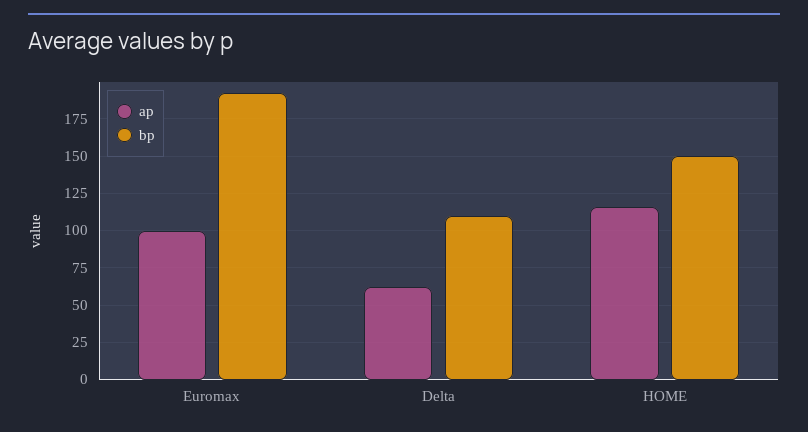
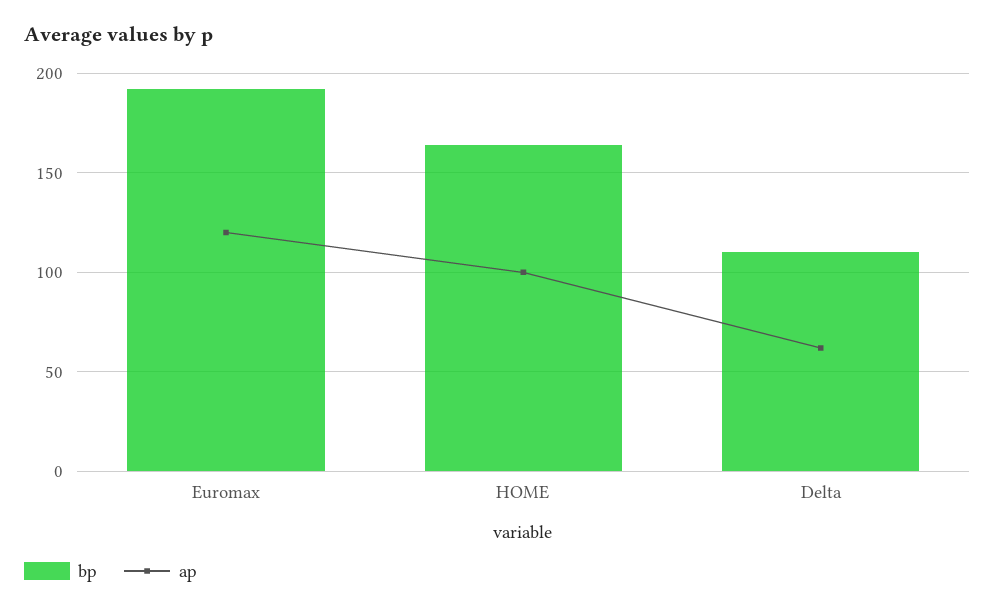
ap, Euromax: 100 -> 120
ap, HOME: 115 -> 100
bp, HOME: 150 -> 165

